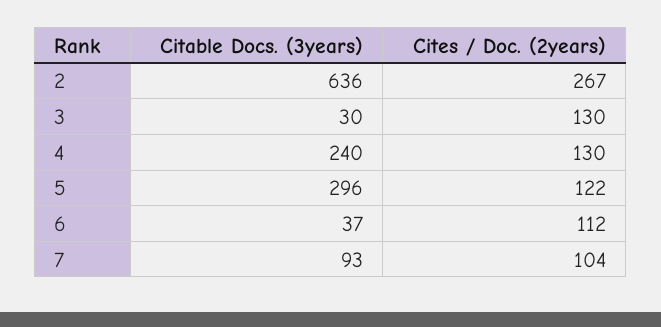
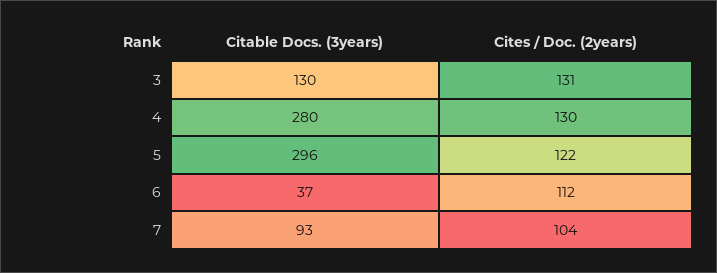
Citable Docs. (3years), 2: 636 -> none
Cites / Doc. (2years), 2: 267 -> none
Citable Docs. (3years), 3: 30 -> 130
Cites / Doc. (2years), 3: 130 -> 131
Citable Docs. (3years), 4: 240 -> 280

